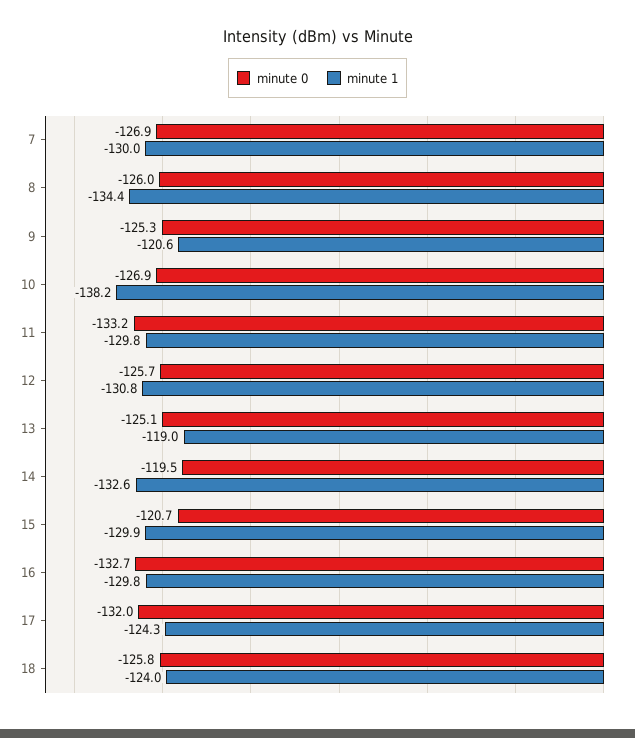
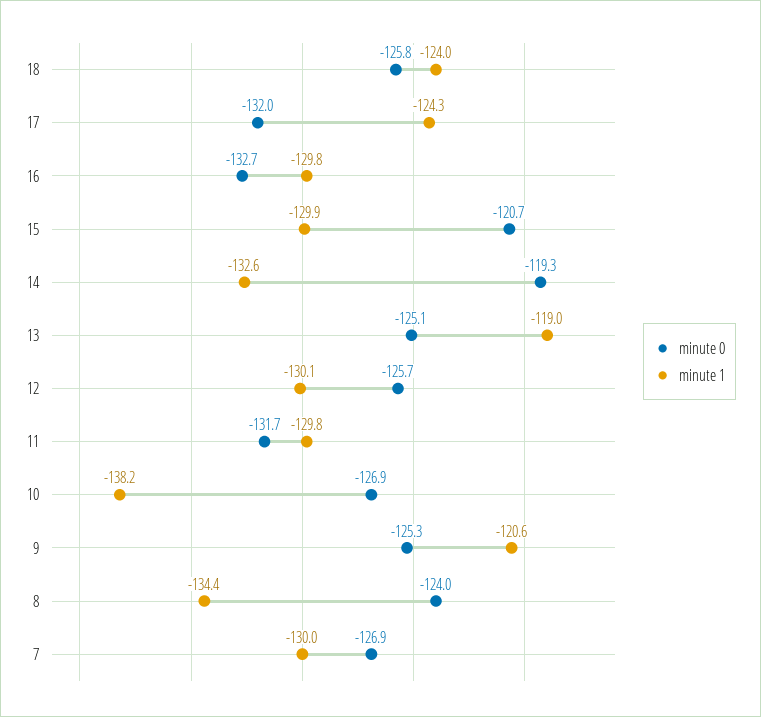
minute 0, 8: -126 -> -124
minute 0, 11: -133.2 -> -131.7
minute 1, 12: -130.8 -> -130.1
minute 0, 14: -119.5 -> -119.3

